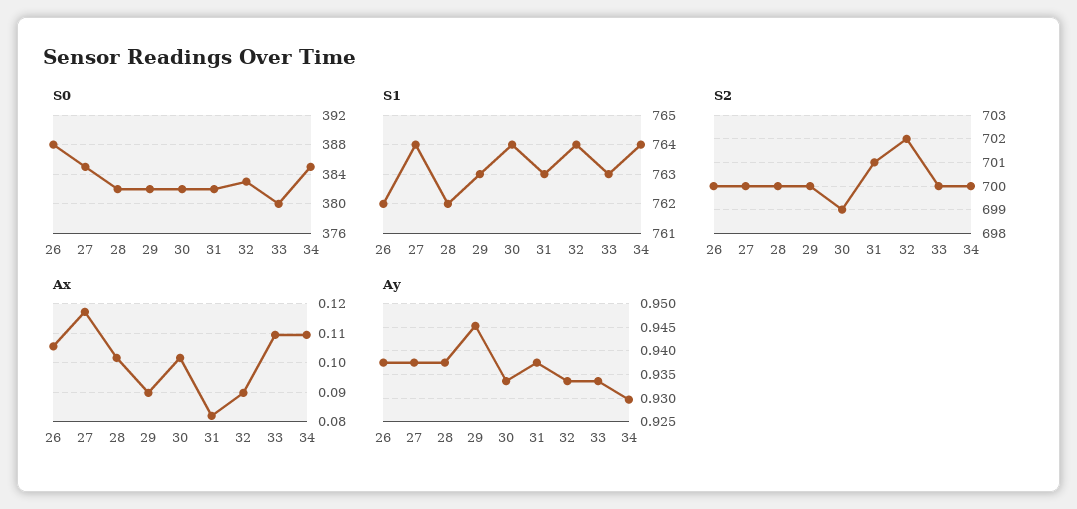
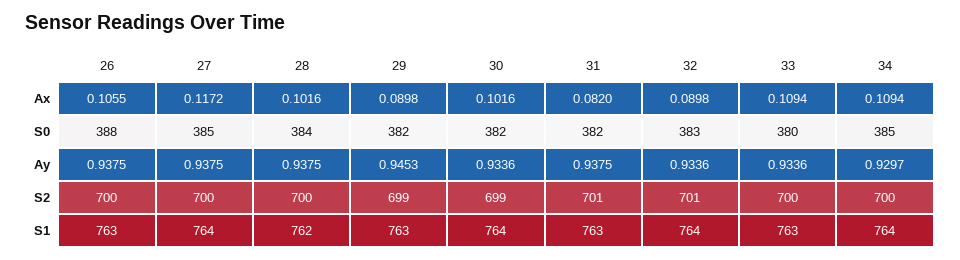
S0, 28: 382 -> 384
S1, 26: 762 -> 763
S2, 29: 700 -> 699
S2, 32: 702 -> 701

